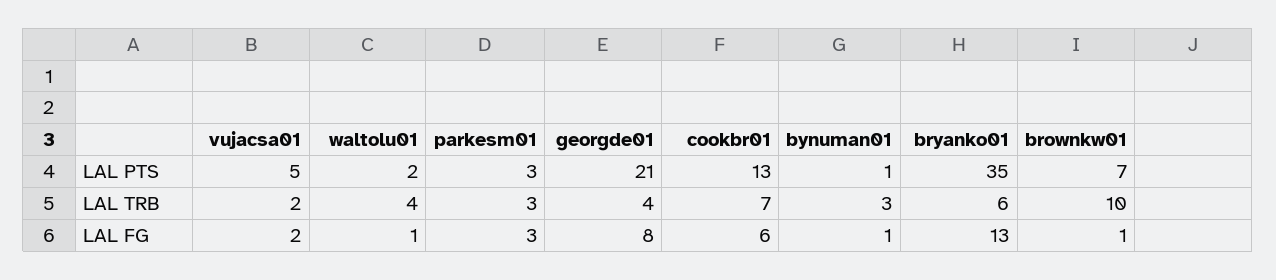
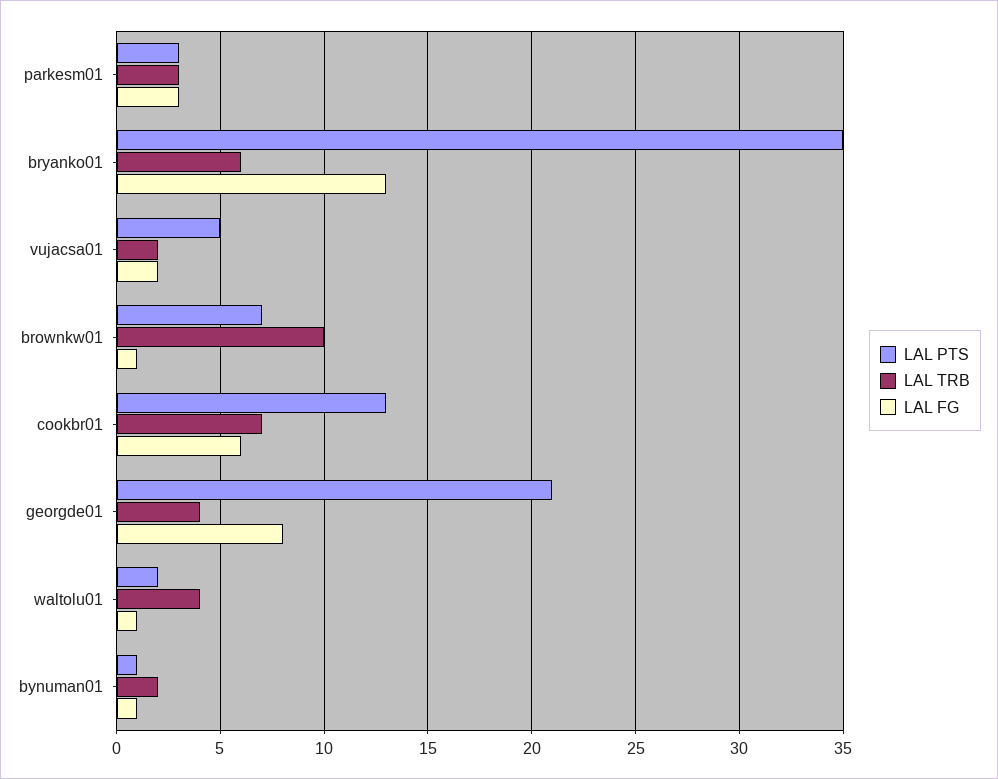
LAL TRB, bynuman01: 3 -> 2

